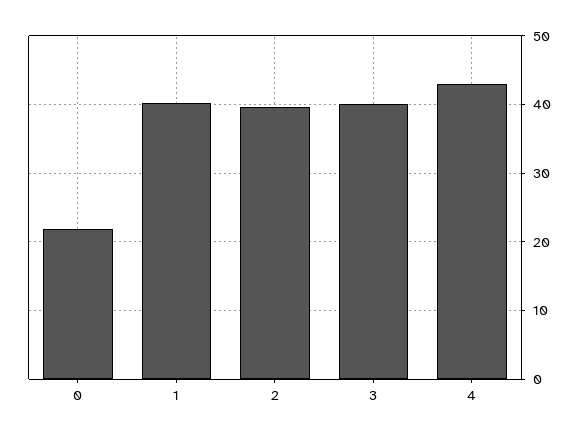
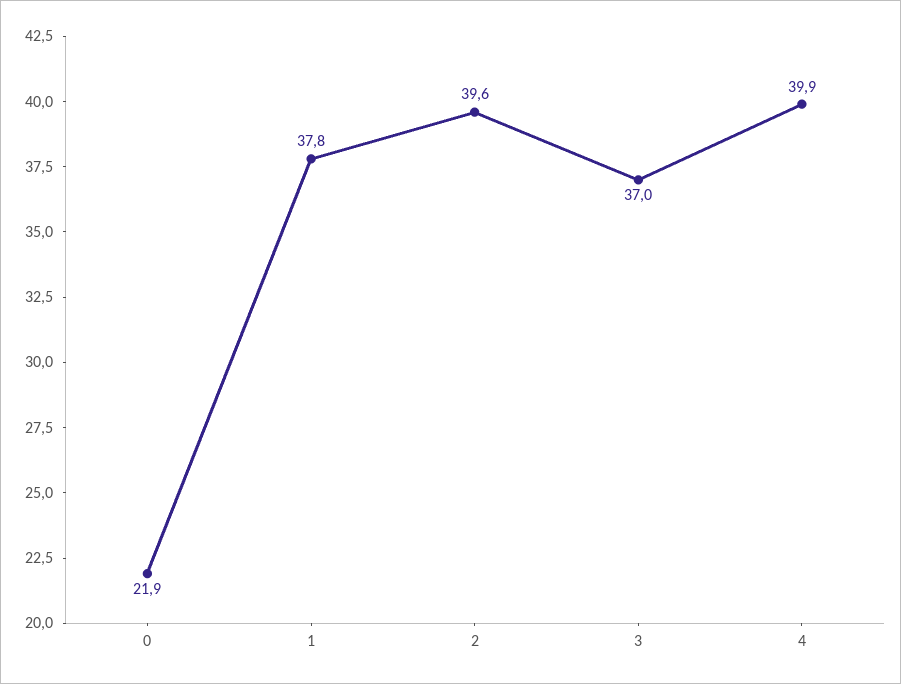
1: 40 -> 37.8
3: 40 -> 37
4: 43 -> 39.9

